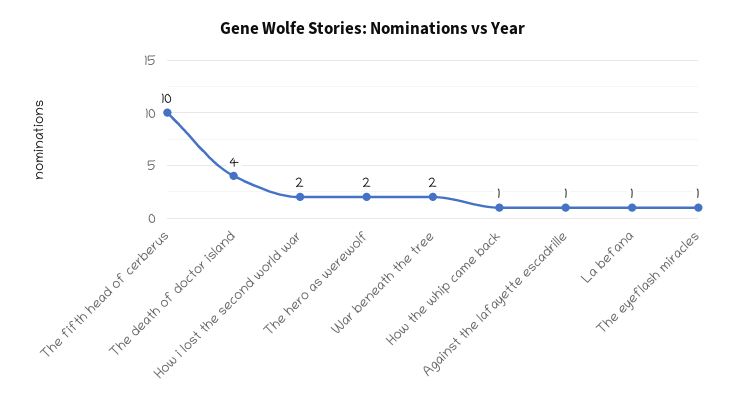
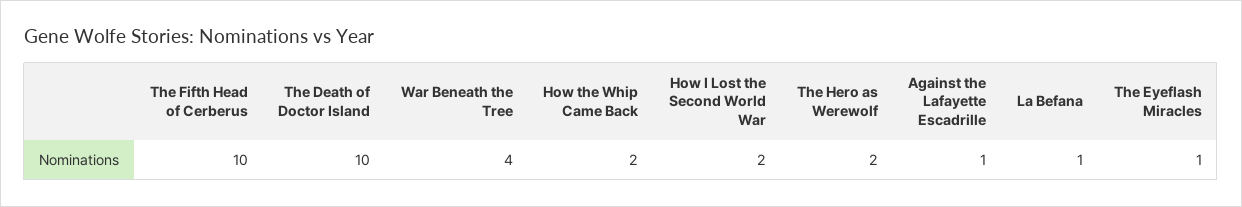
The death of doctor island: 4 -> 10
War beneath the tree: 2 -> 4
How the whip came back: 1 -> 2

